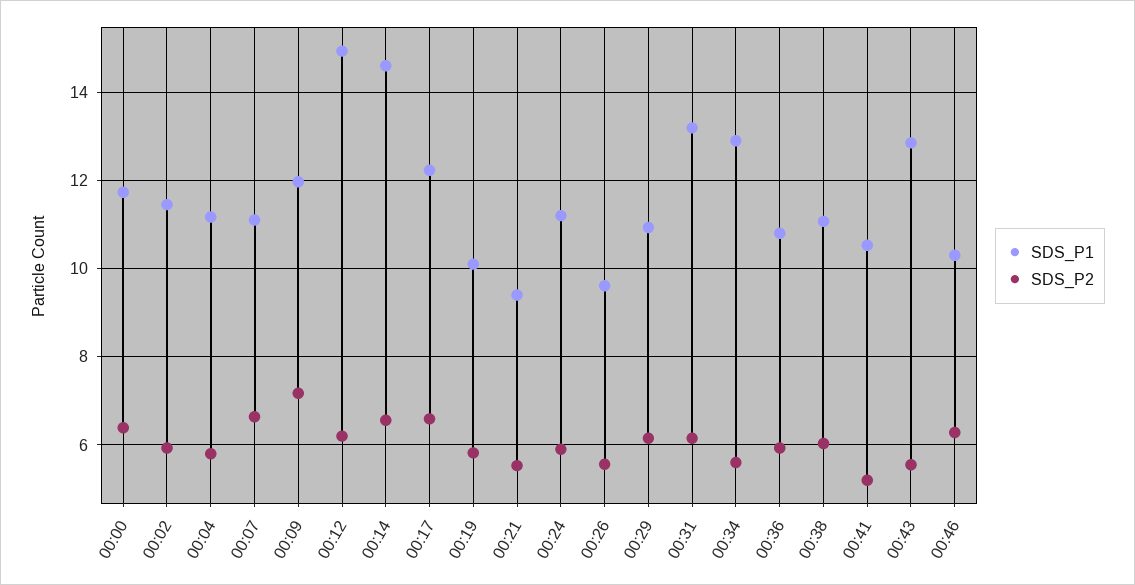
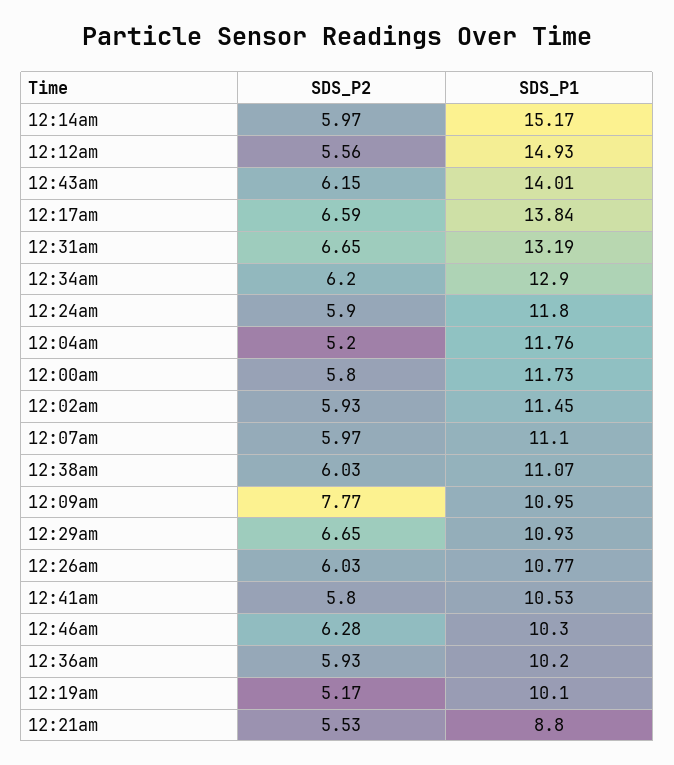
SDS_P2, 00:00: 6.4 -> 5.8
SDS_P1, 00:04: 11.2 -> 11.76
SDS_P2, 00:04: 5.8 -> 5.2
SDS_P2, 00:07: 6.6 -> 5.97
SDS_P1, 00:09: 12 -> 10.95
SDS_P2, 00:09: 7.2 -> 7.77
SDS_P2, 00:12: 6.2 -> 5.56
SDS_P1, 00:14: 14.6 -> 15.17
SDS_P2, 00:14: 6.6 -> 5.97
SDS_P1, 00:17: 12.2 -> 13.84
SDS_P2, 00:19: 5.8 -> 5.17
SDS_P1, 00:21: 9.4 -> 8.8
SDS_P1, 00:24: 11.2 -> 11.8
SDS_P1, 00:26: 9.6 -> 10.77
SDS_P2, 00:26: 5.6 -> 6.03
SDS_P2, 00:29: 6.2 -> 6.65
SDS_P2, 00:31: 6.2 -> 6.65
SDS_P2, 00:34: 5.6 -> 6.2
SDS_P1, 00:36: 10.8 -> 10.2
SDS_P2, 00:41: 5.2 -> 5.8
SDS_P1, 00:43: 12.8 -> 14.01
SDS_P2, 00:43: 5.6 -> 6.15

